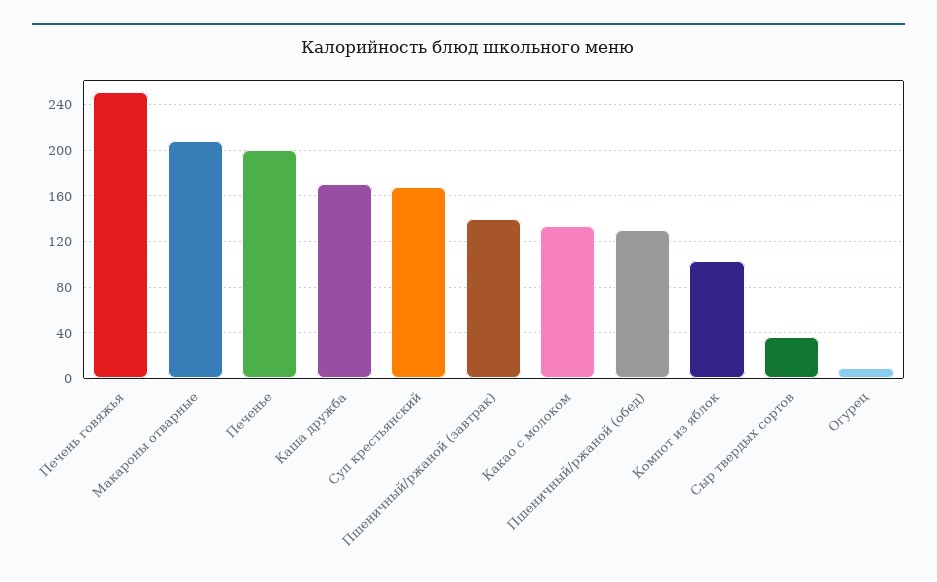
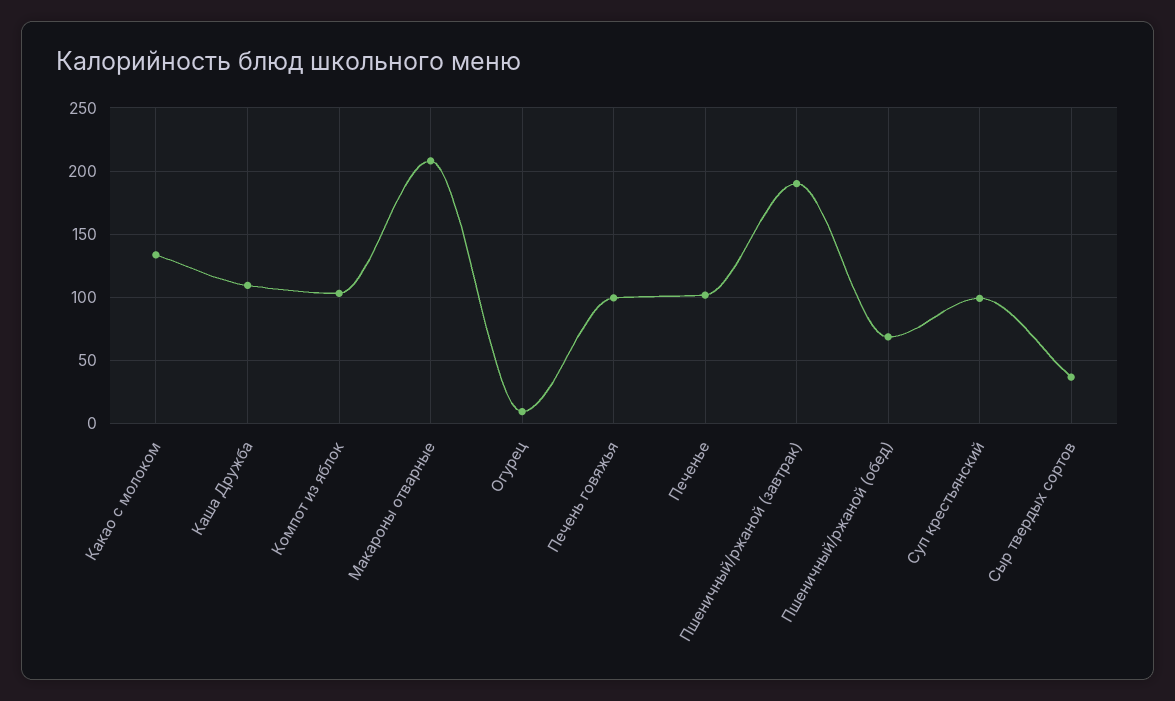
Печень говяжья: 250 -> 100
Печенье: 200 -> 100
Каша дружба: 170 -> 110
Суп крестьянский: 170 -> 100
Пшеничный/ржаной (завтрак): 140 -> 190
Пшеничный/ржаной (обед): 130 -> 70

